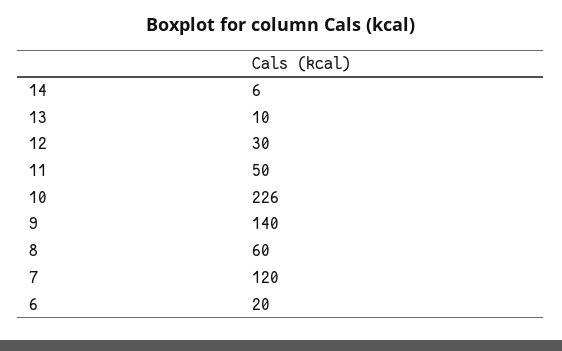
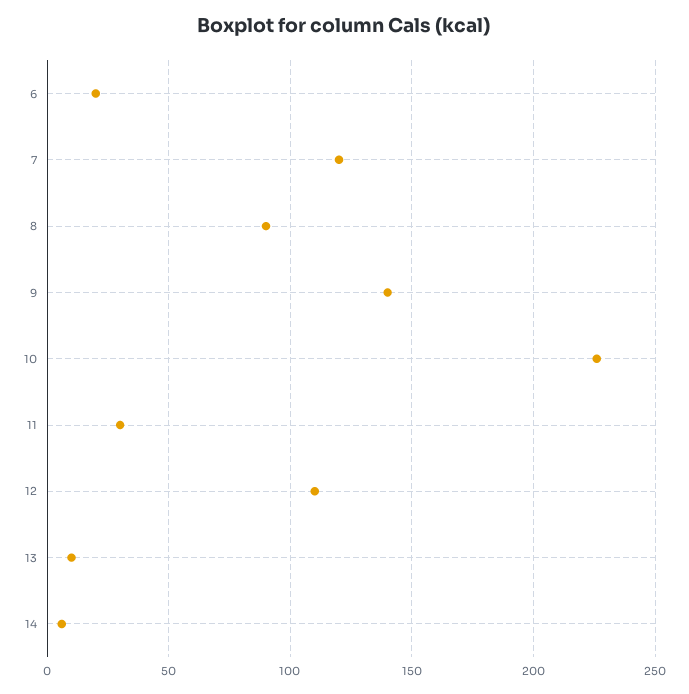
12: 30 -> 110
11: 50 -> 30
8: 60 -> 90

